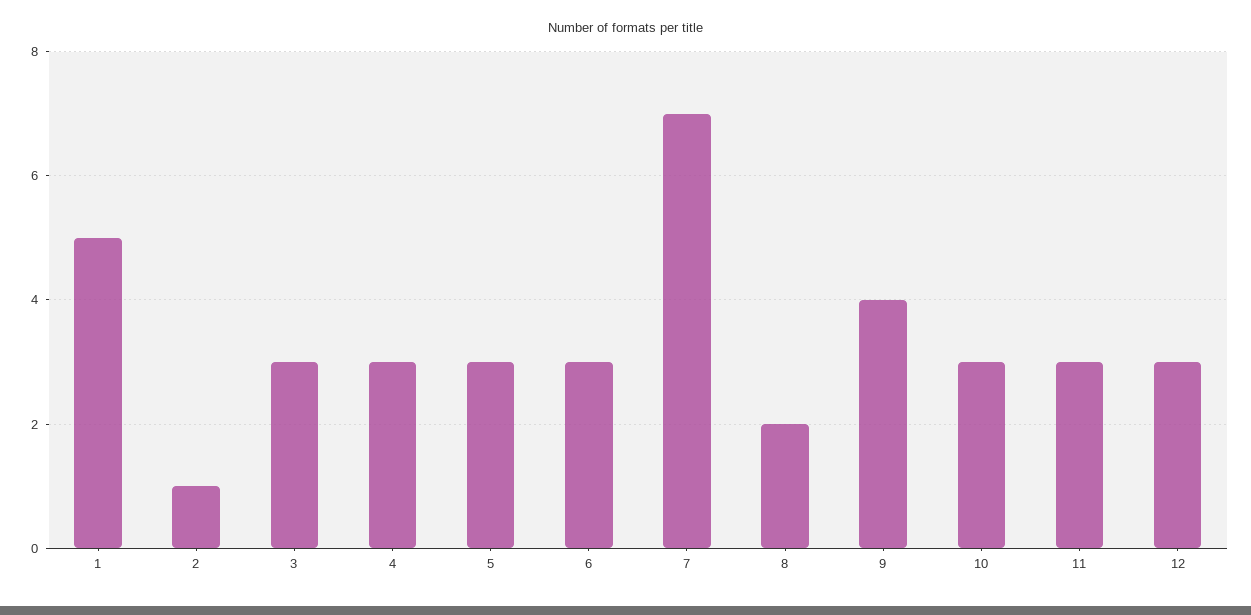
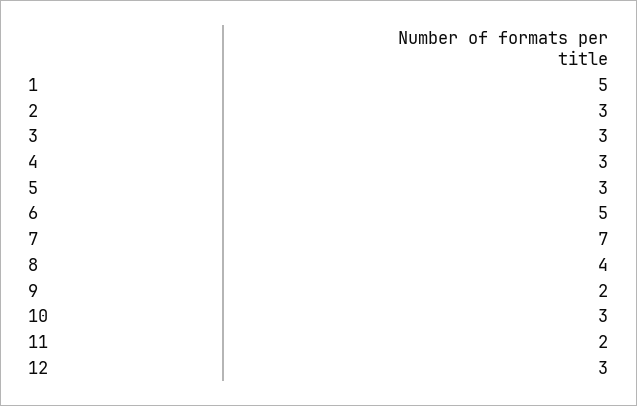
2: 1 -> 3
6: 3 -> 5
8: 2 -> 4
9: 4 -> 2
11: 3 -> 2

